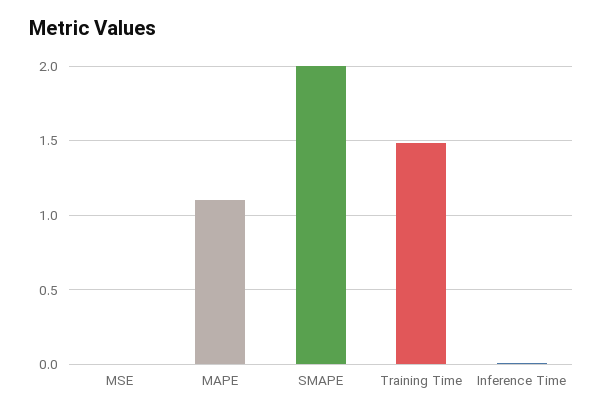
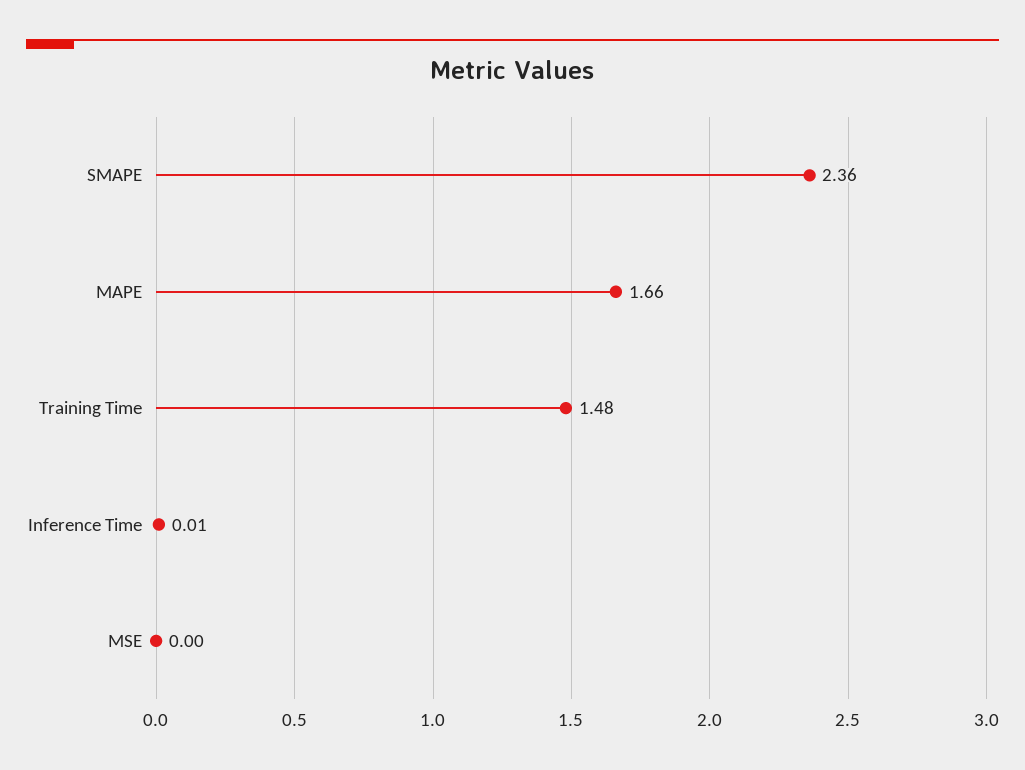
MAPE: 1.1 -> 1.66
SMAPE: 2 -> 2.36

